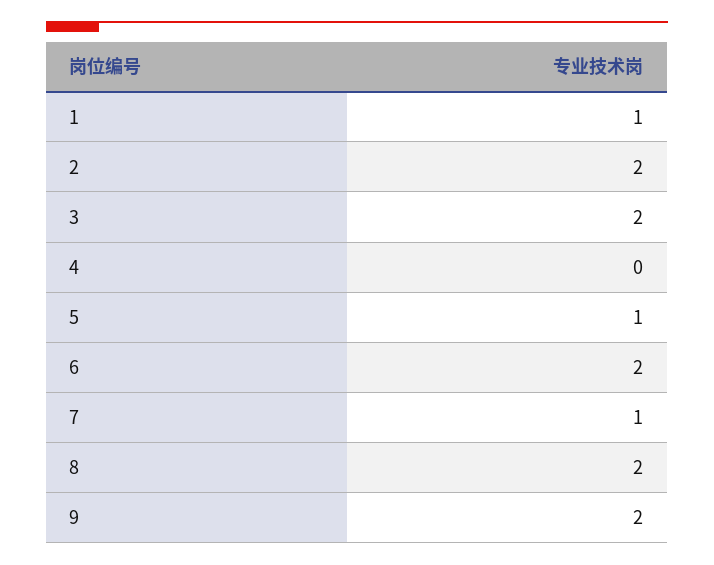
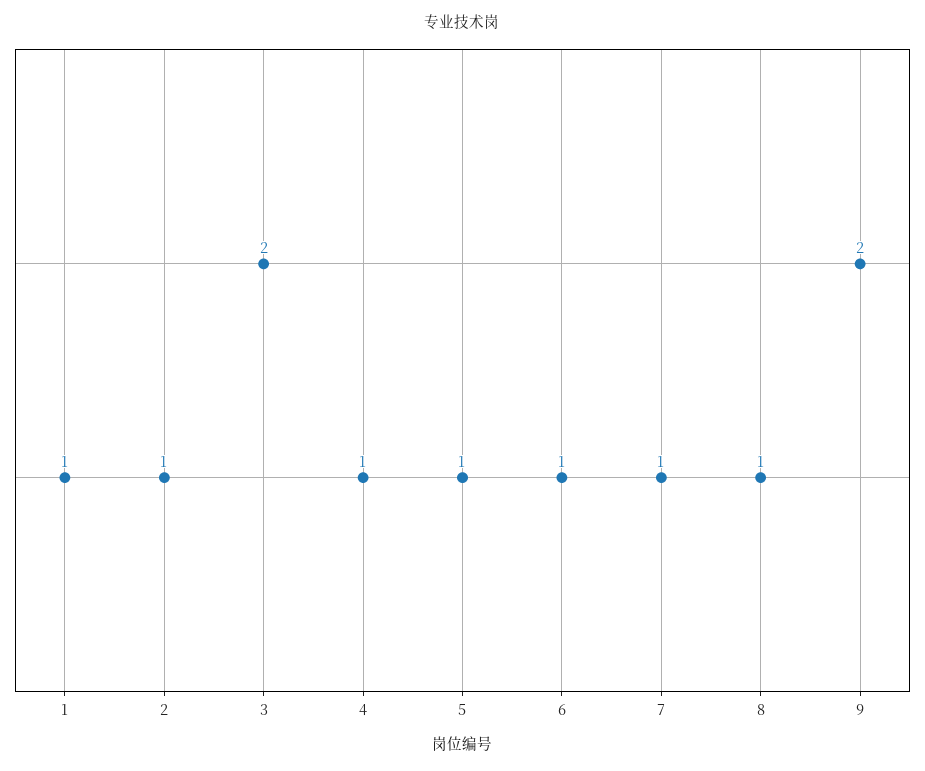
2: 2 -> 1
4: 0 -> 1
6: 2 -> 1
8: 2 -> 1

